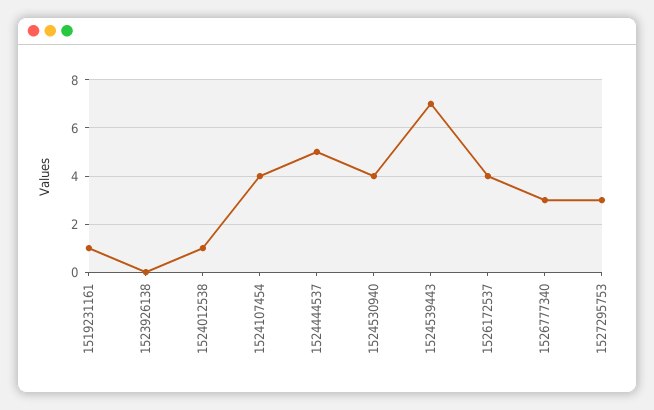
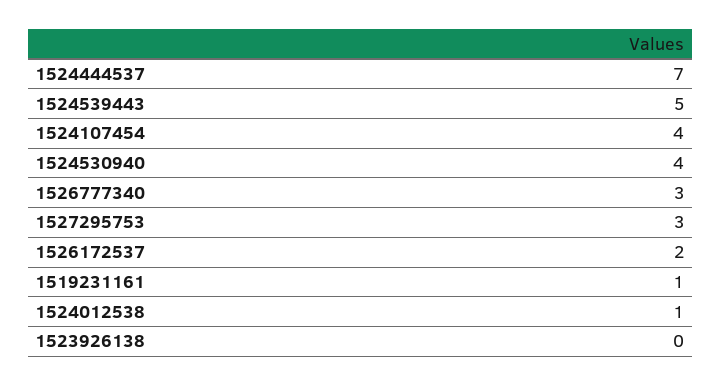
1524444537: 5 -> 7
1524539443: 7 -> 5
1526172537: 4 -> 2

